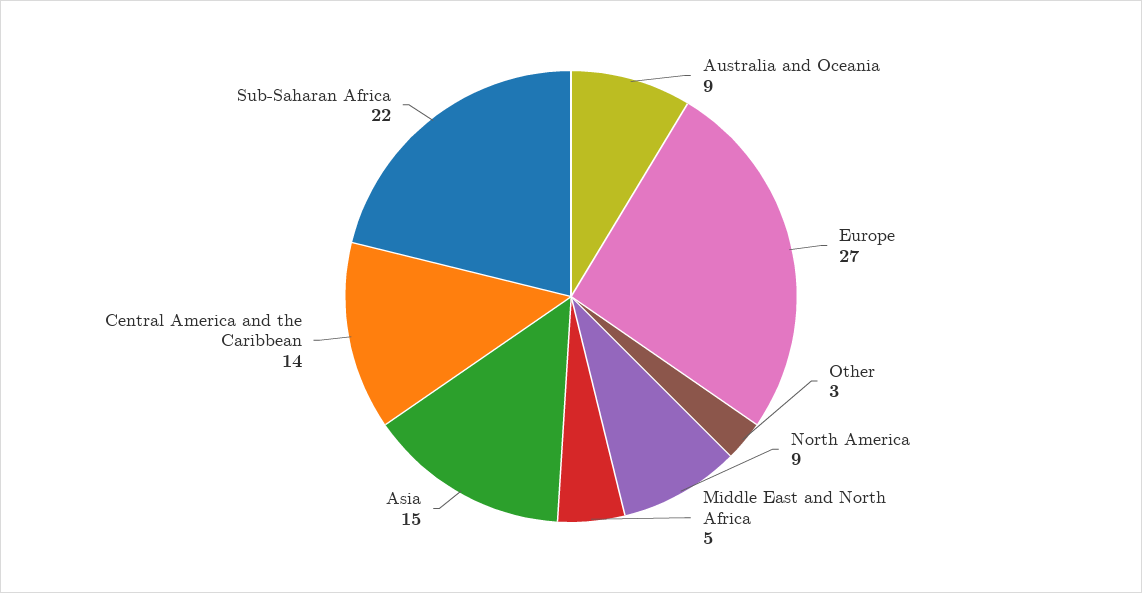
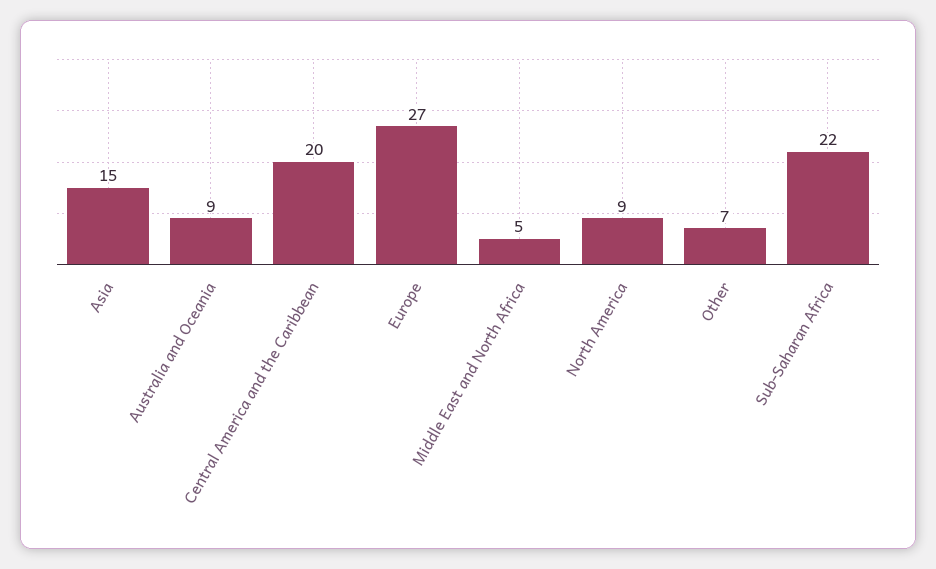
Other: 3 -> 7
Central America and the Caribbean: 14 -> 20

